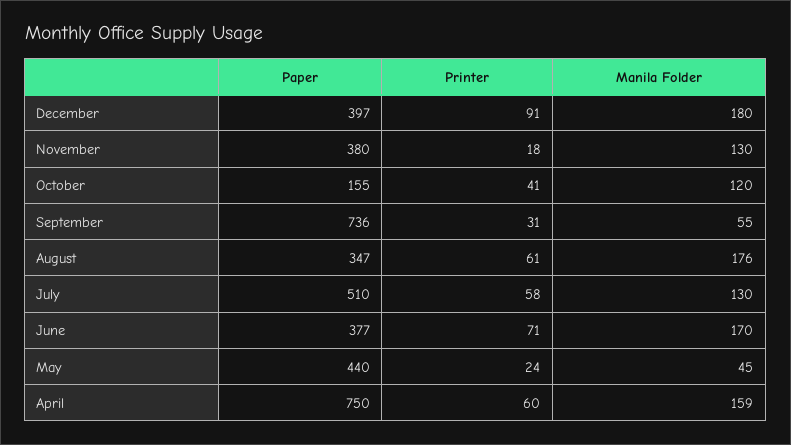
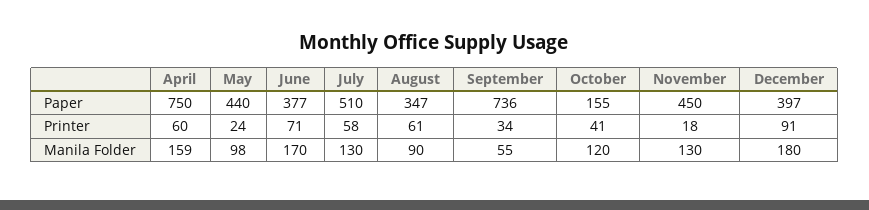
Paper, November: 380 -> 450
Printer, September: 31 -> 34
Manila Folder, August: 176 -> 90
Manila Folder, May: 45 -> 98

